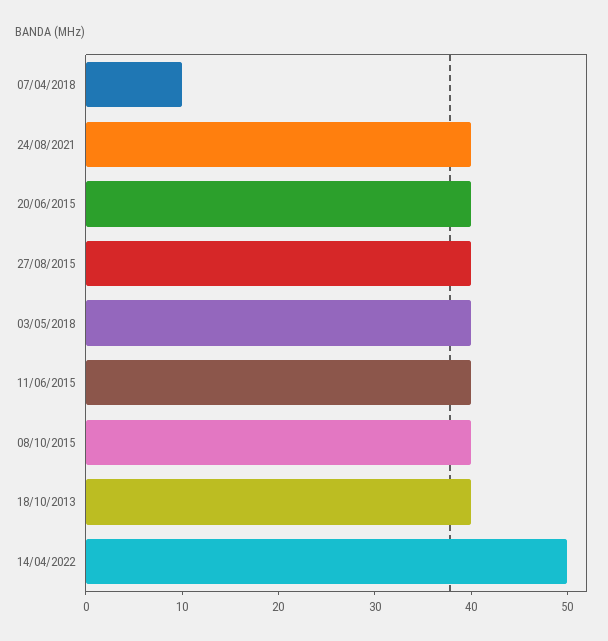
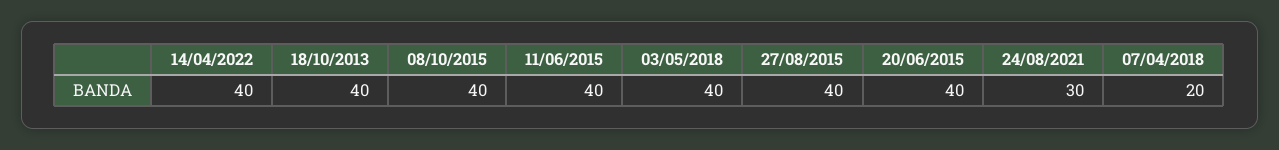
07/04/2018: 10 -> 20
24/08/2021: 40 -> 30
14/04/2022: 50 -> 40

